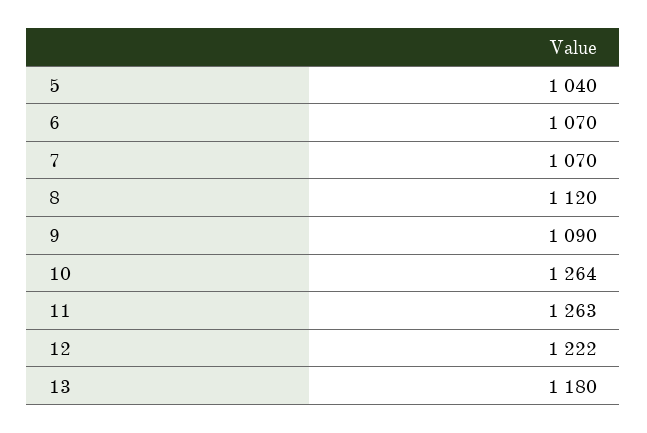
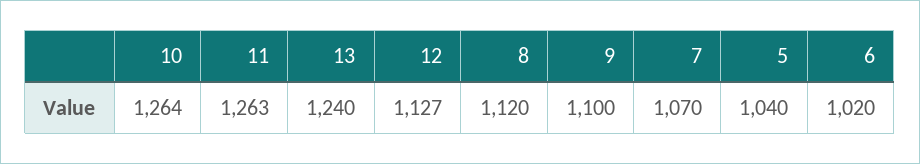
6: 1070 -> 1020
9: 1090 -> 1100
12: 1222 -> 1127
13: 1180 -> 1240

